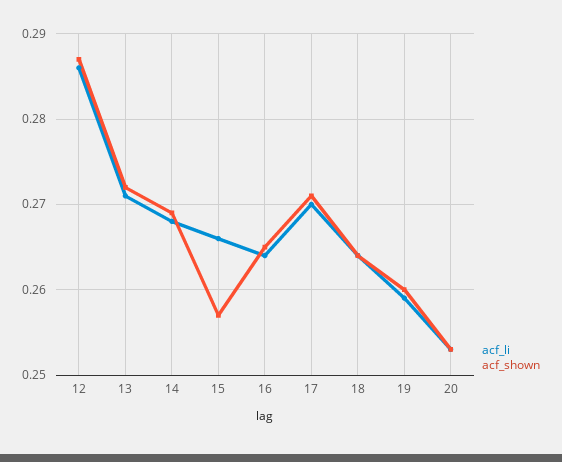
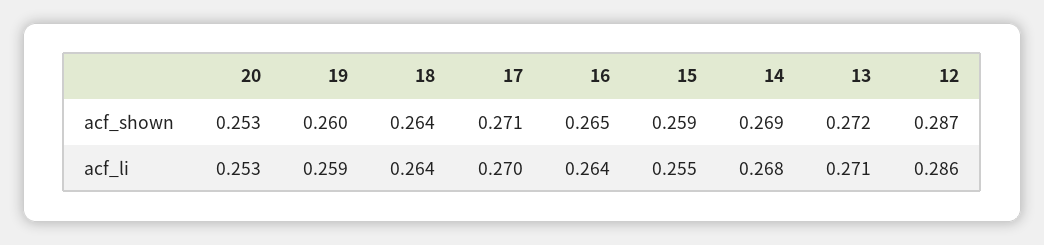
acf_li, 15: 0.266 -> 0.255
acf_shown, 15: 0.257 -> 0.259

